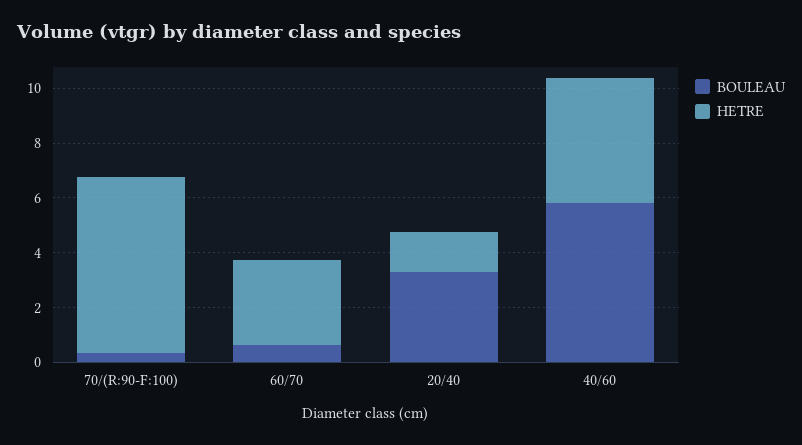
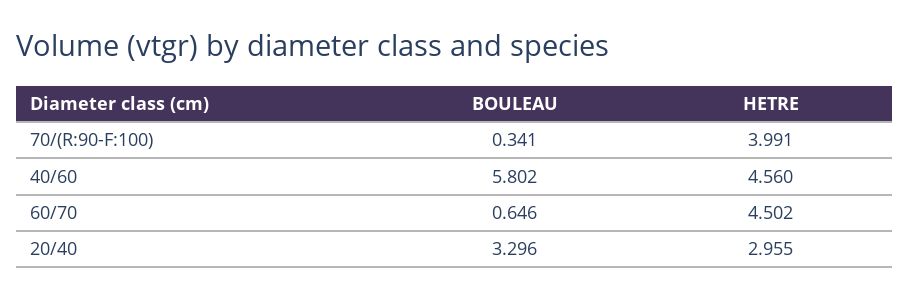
HETRE, 70/(R:90-F:100): 6.5 -> 3.991
HETRE, 60/70: 3 -> 4.502
HETRE, 20/40: 1.5 -> 2.955

